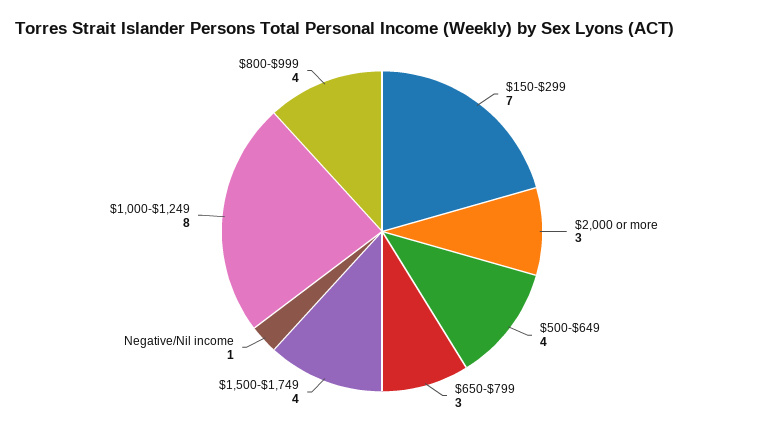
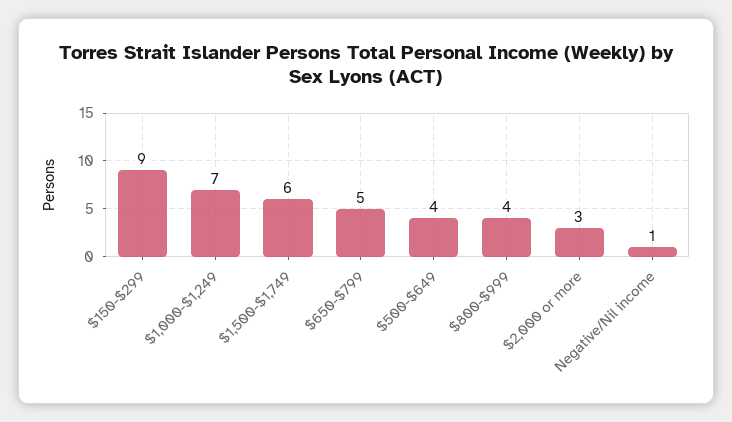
$150-$299: 7 -> 9
$650-$799: 3 -> 5
$1,500-$1,749: 4 -> 6
$1,000-$1,249: 8 -> 7

